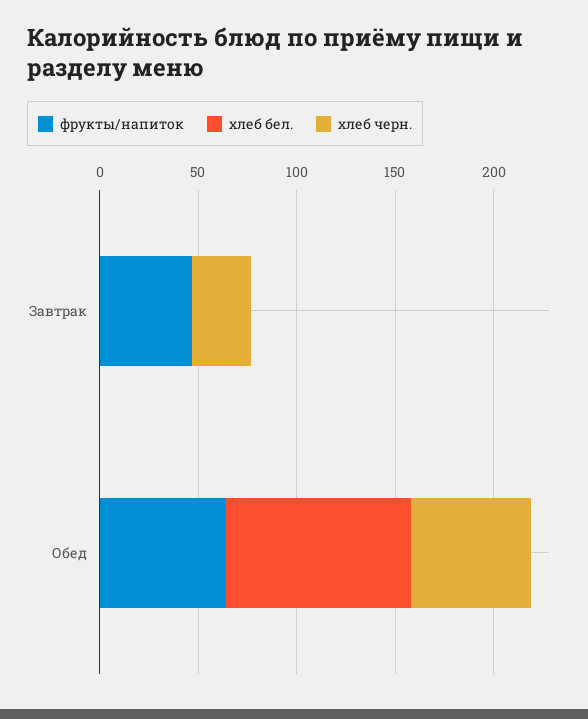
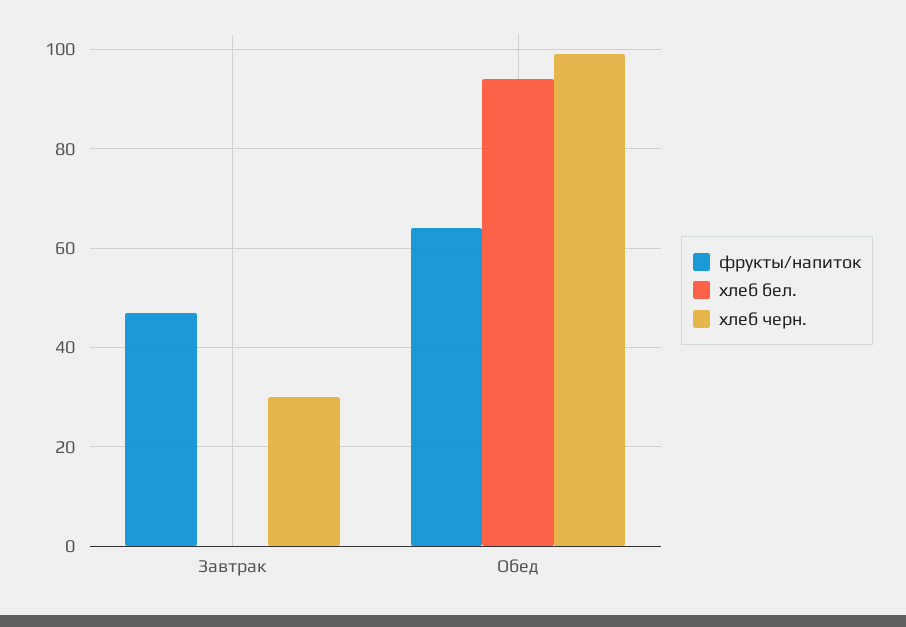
хлеб черн., Обед: 60 -> 100

